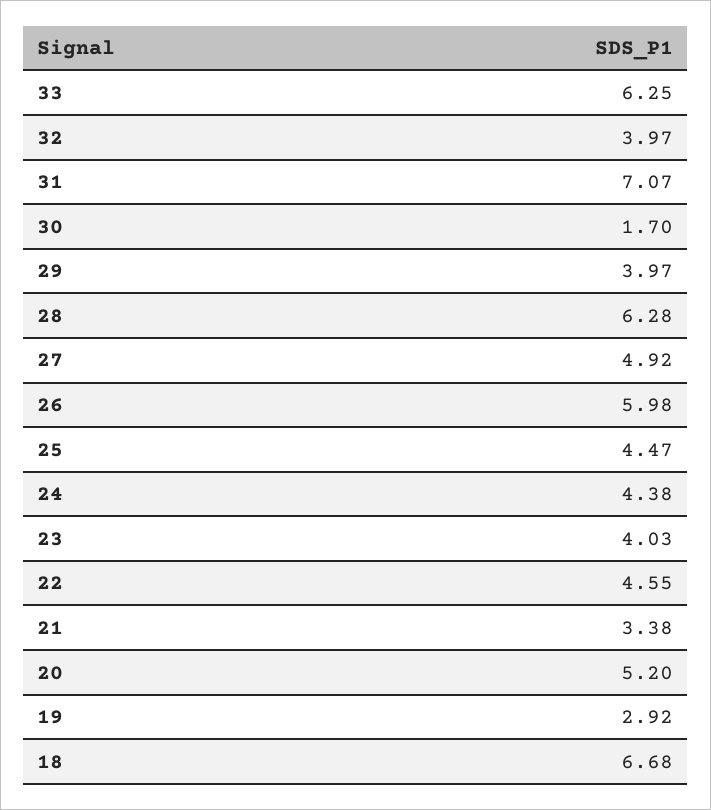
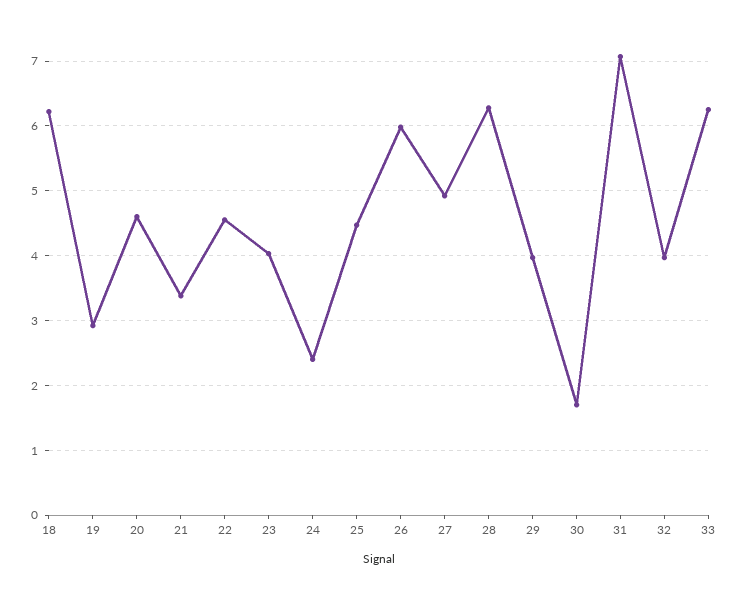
24: 4.38 -> 2.4
20: 5.2 -> 4.6
18: 6.68 -> 6.2

